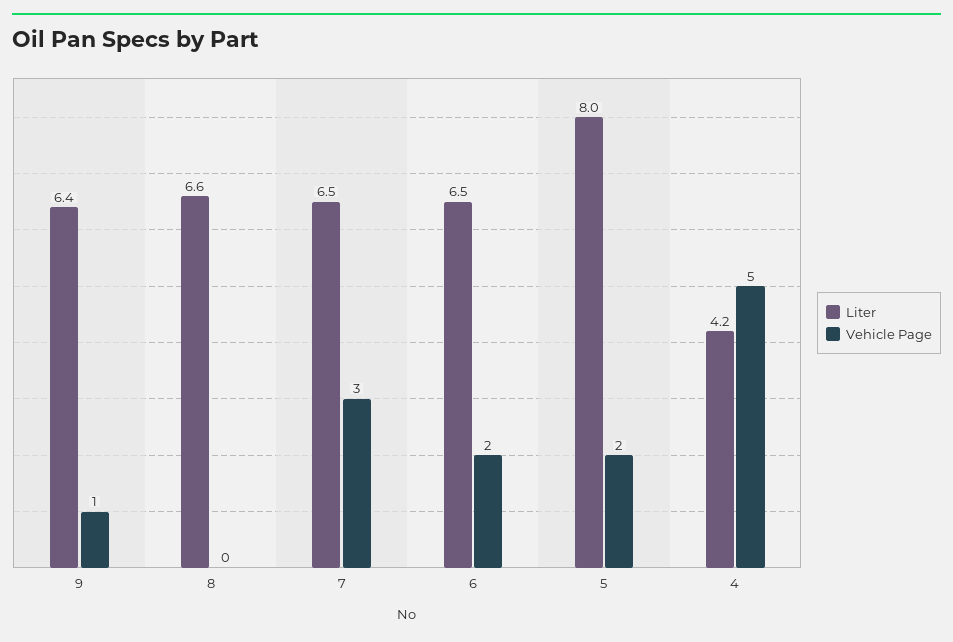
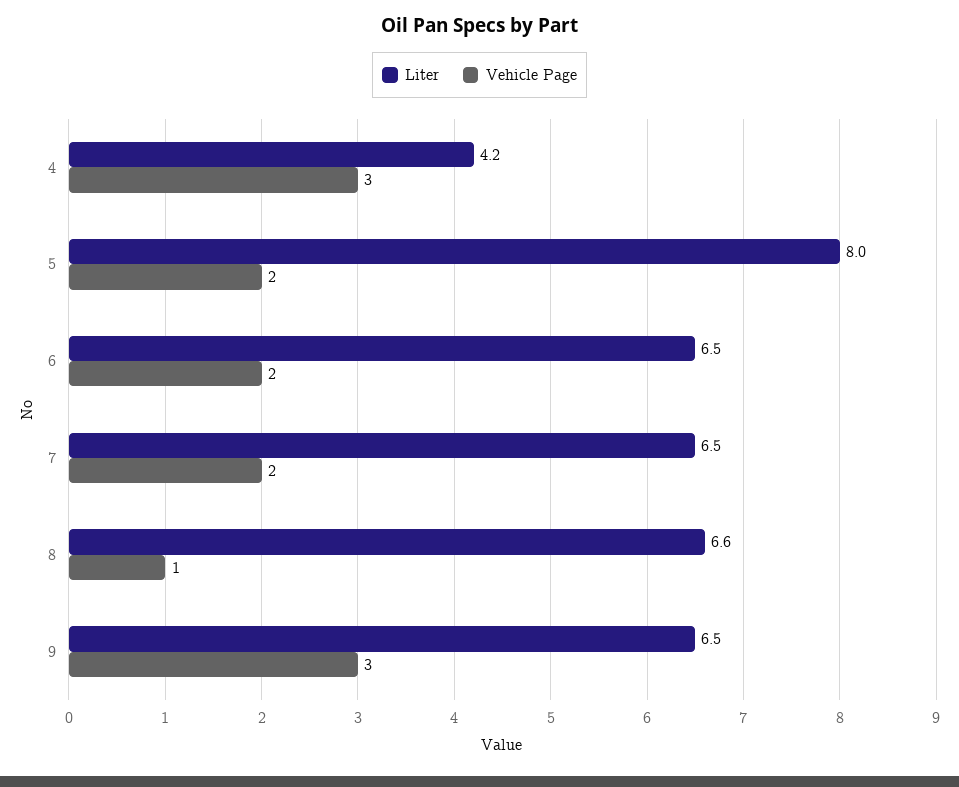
Liter, 9: 6.4 -> 6.5
Vehicle Page, 9: 1 -> 3
Vehicle Page, 8: 0 -> 1
Vehicle Page, 7: 3 -> 2
Vehicle Page, 4: 5 -> 3

